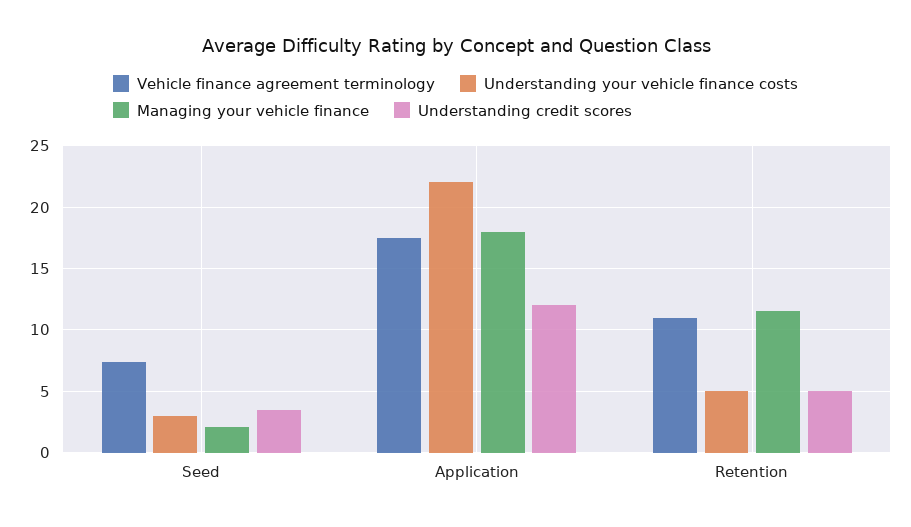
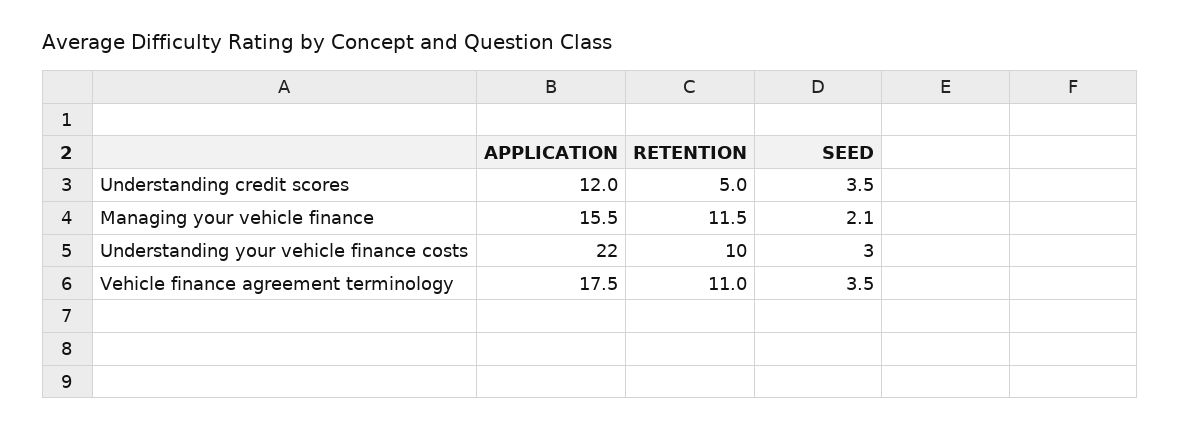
Vehicle finance agreement terminology, Seed: 7.5 -> 3.5
Managing your vehicle finance, Application: 18 -> 15.5
Understanding your vehicle finance costs, Retention: 5 -> 10

